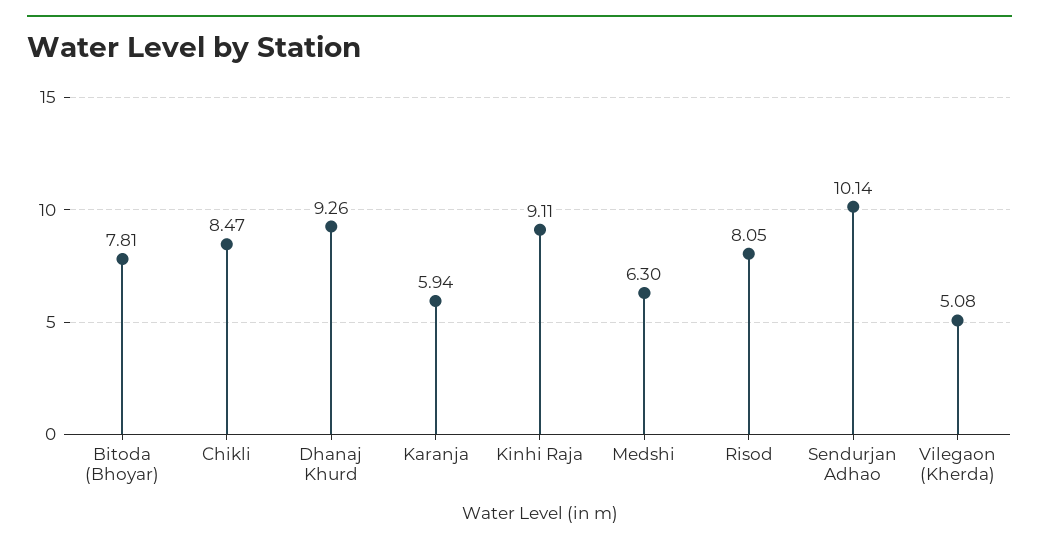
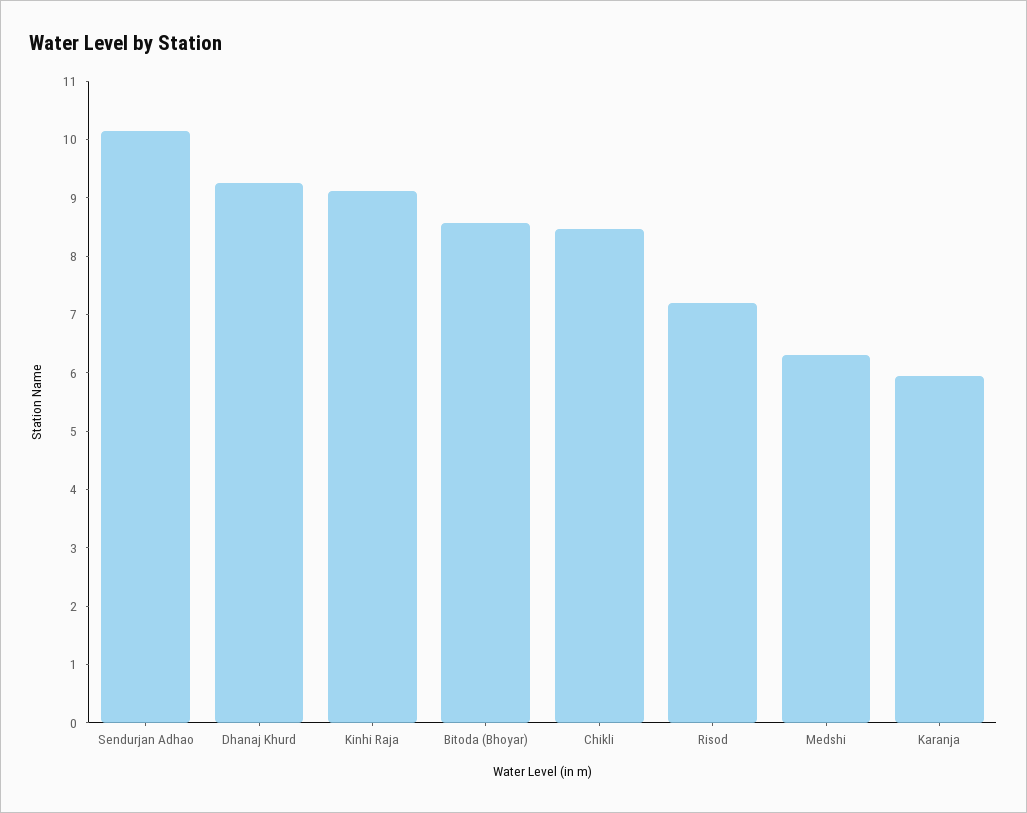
Bitoda (Bhoyar): 7.81 -> 8.6
Risod: 8.05 -> 7.2
Vilegaon (Kherda): 5.08 -> none

